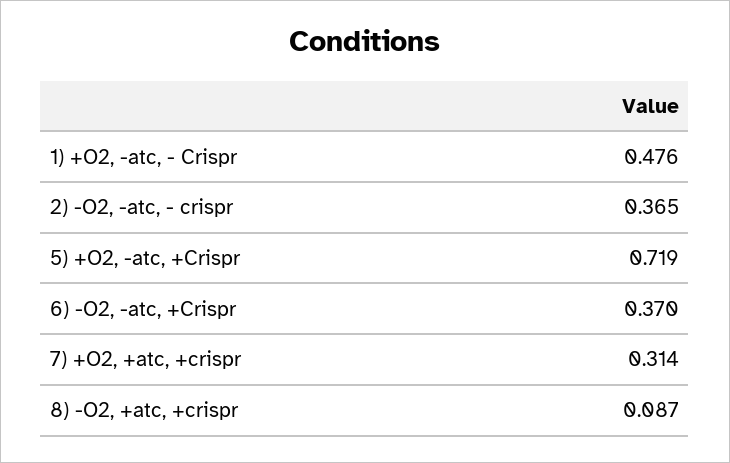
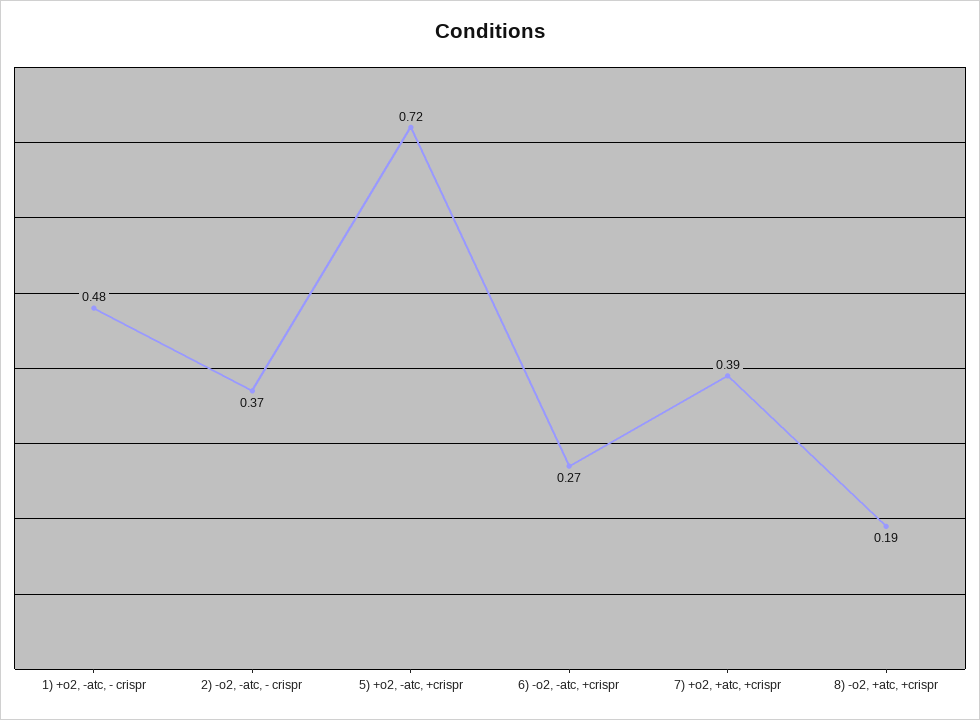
6) -O2, -atc, +Crispr: 0.37 -> 0.27
7) +O2, +atc, +crispr: 0.314 -> 0.39
8) -O2, +atc, +crispr: 0.087 -> 0.19

